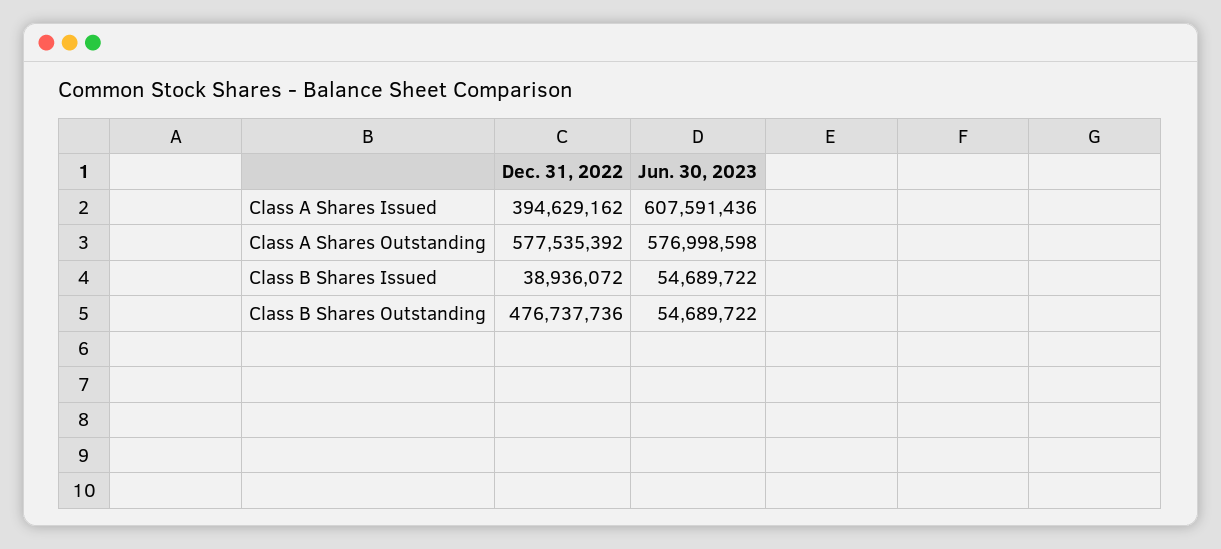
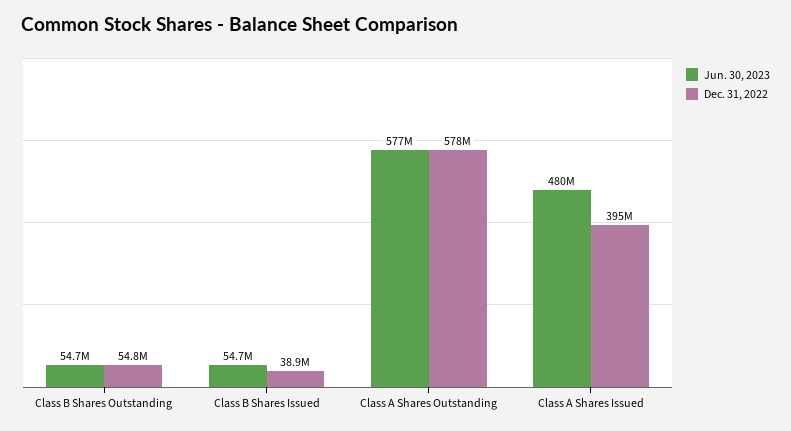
Jun. 30, 2023, Class A Shares Issued: 607591436 -> 480000000
Dec. 31, 2022, Class B Shares Outstanding: 476737736 -> 54800000

